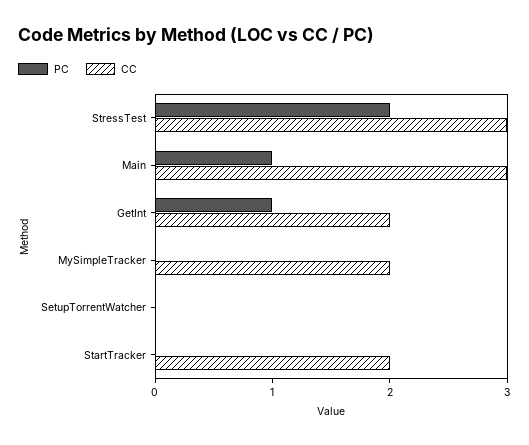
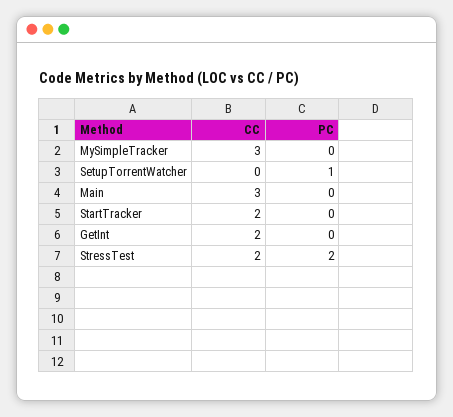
CC, StressTest: 3 -> 2
PC, Main: 1 -> 0
PC, GetInt: 1 -> 0
CC, MySimpleTracker: 2 -> 3
PC, SetupTorrentWatcher: 0 -> 1

